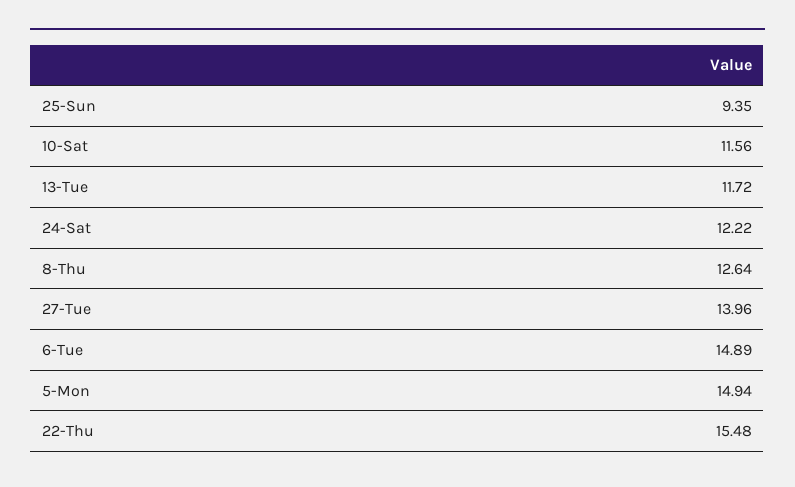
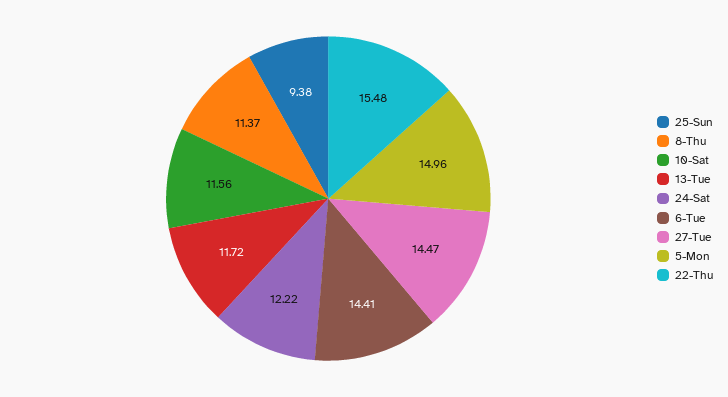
25-Sun: 9.35 -> 9.38
8-Thu: 12.64 -> 11.37
27-Tue: 13.96 -> 14.47
6-Tue: 14.89 -> 14.41
5-Mon: 14.94 -> 14.96

